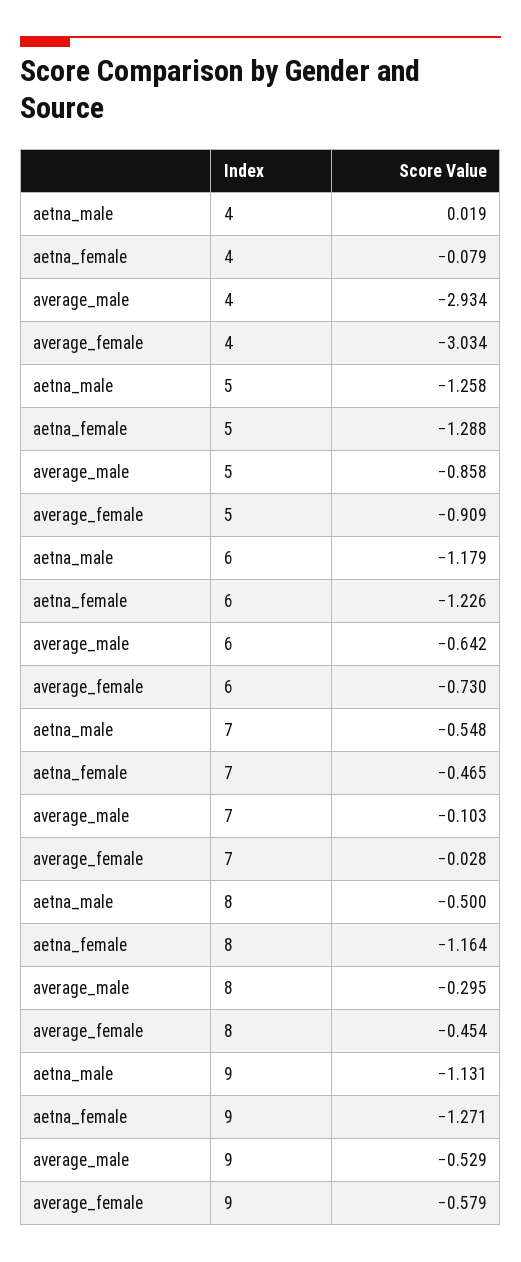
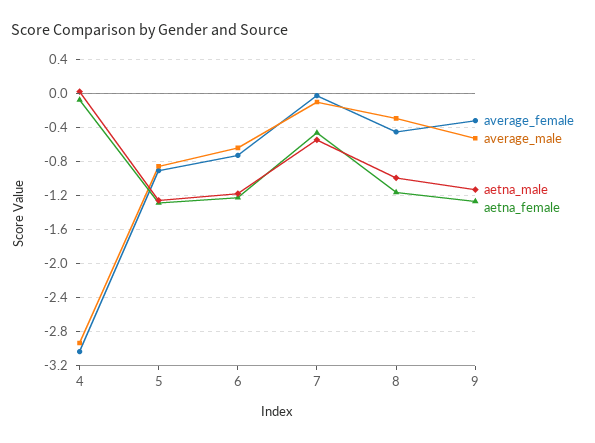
aetna_male, 8: -0.5 -> -1
average_female, 9: -0.579 -> -0.3

